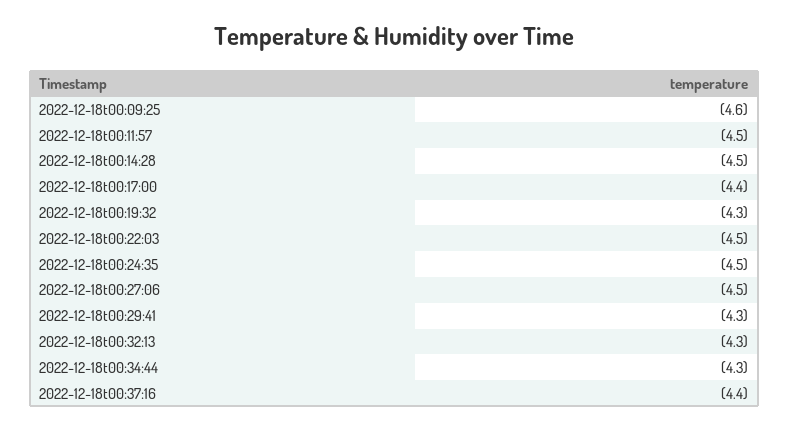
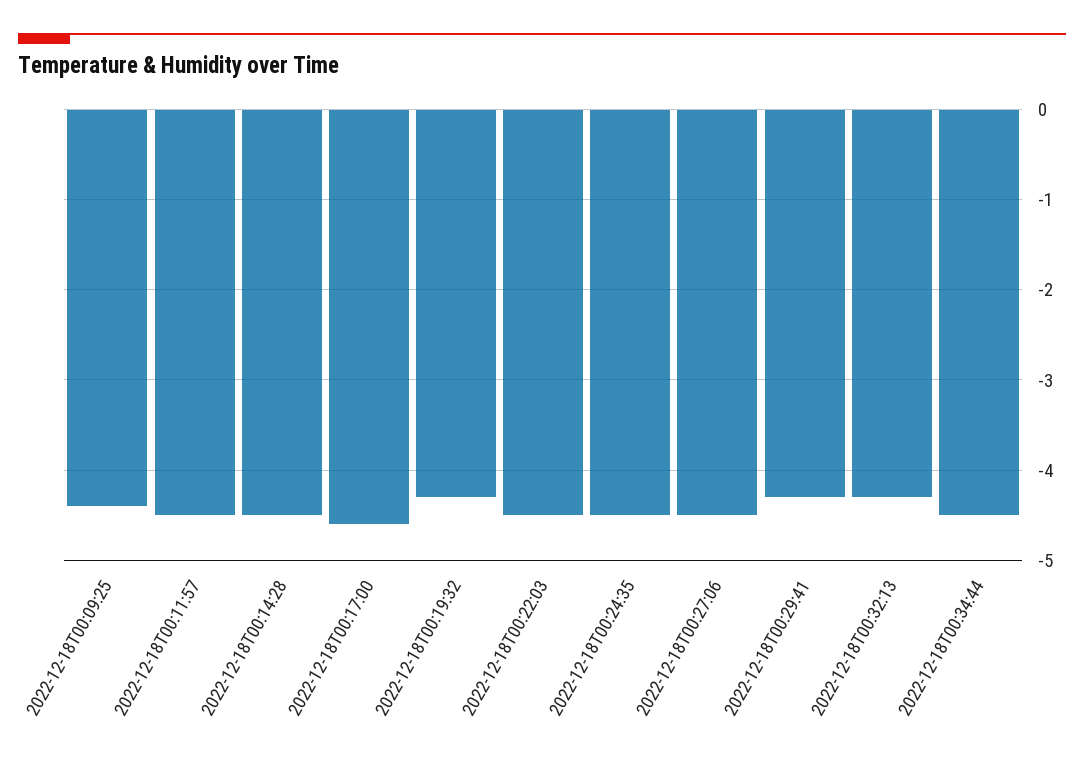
2022-12-18t00:09:25: -4.6 -> -4.4
2022-12-18t00:17:00: -4.4 -> -4.6
2022-12-18t00:34:44: -4.3 -> -4.5
2022-12-18t00:37:16: -4.4 -> none

